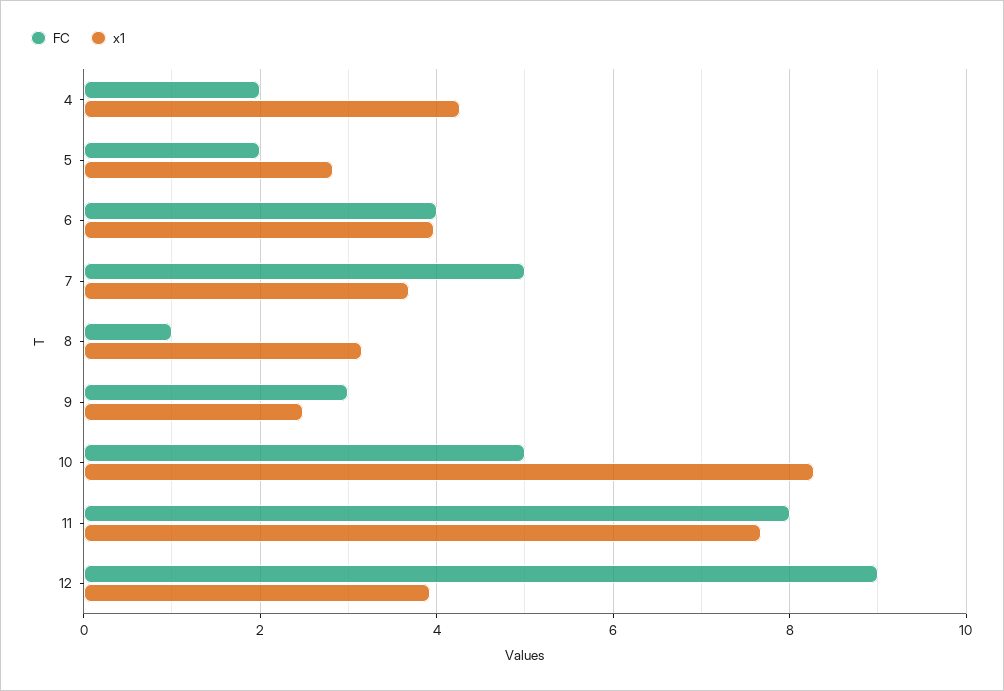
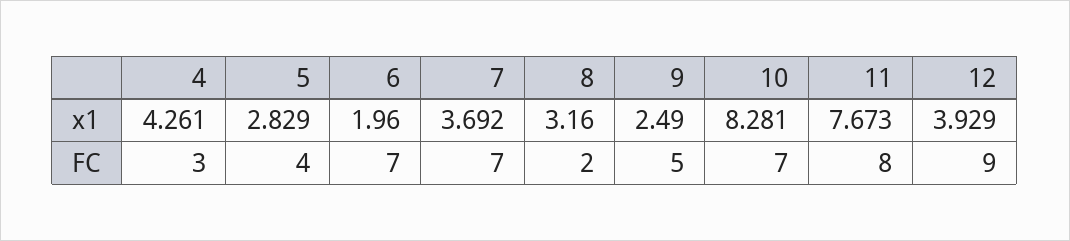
FC, 4: 2 -> 3
FC, 5: 2 -> 4
FC, 6: 4 -> 7
x1, 6: 4 -> 1.96
FC, 7: 5 -> 7
FC, 8: 1 -> 2
FC, 9: 3 -> 5
FC, 10: 5 -> 7

